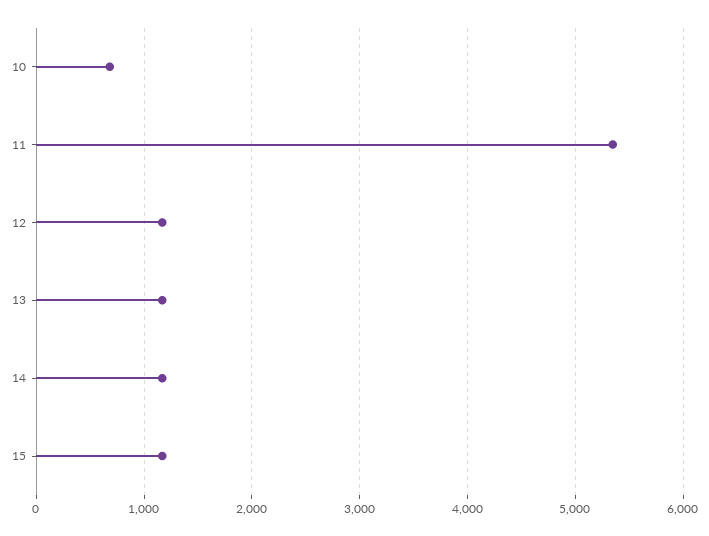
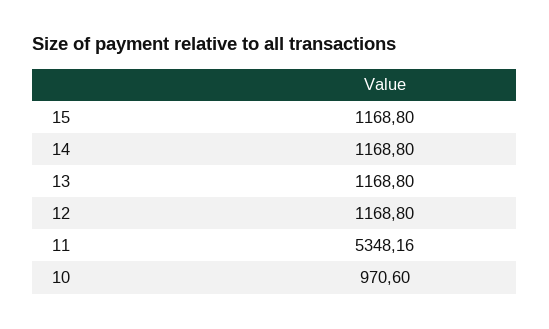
10: 700 -> 970.6

